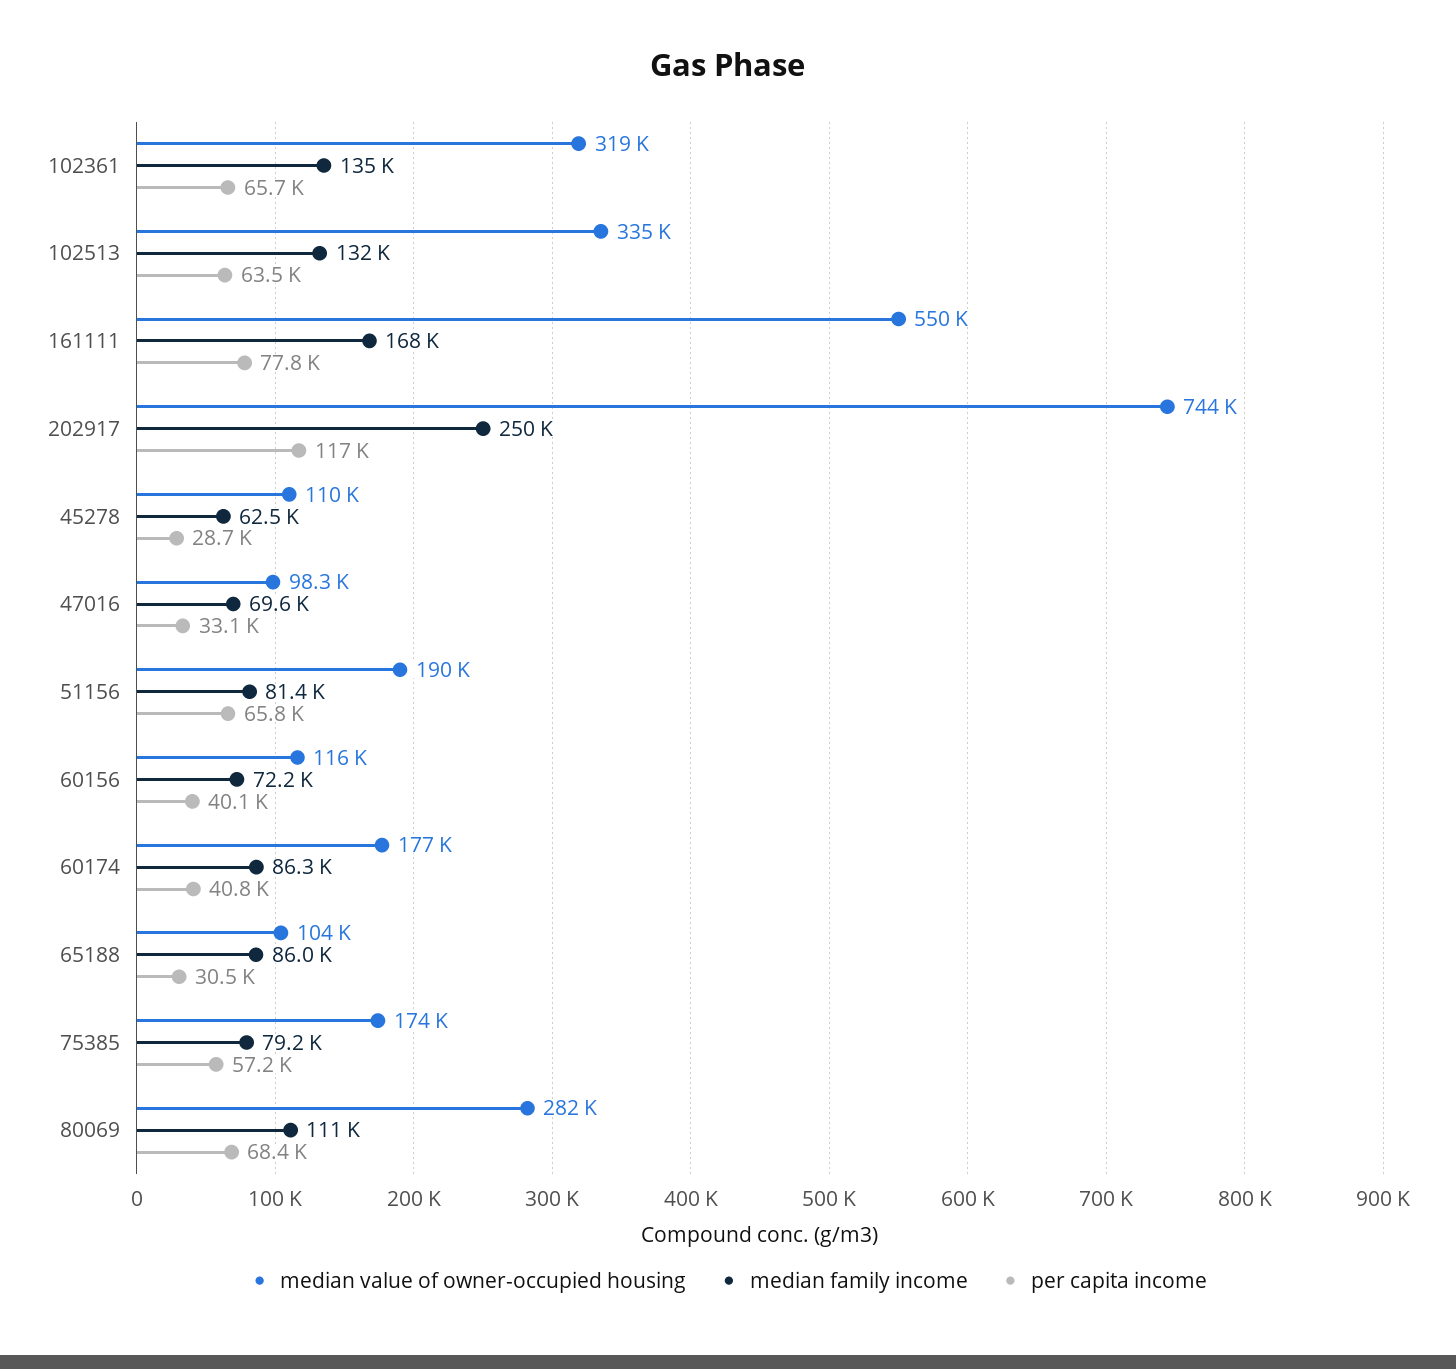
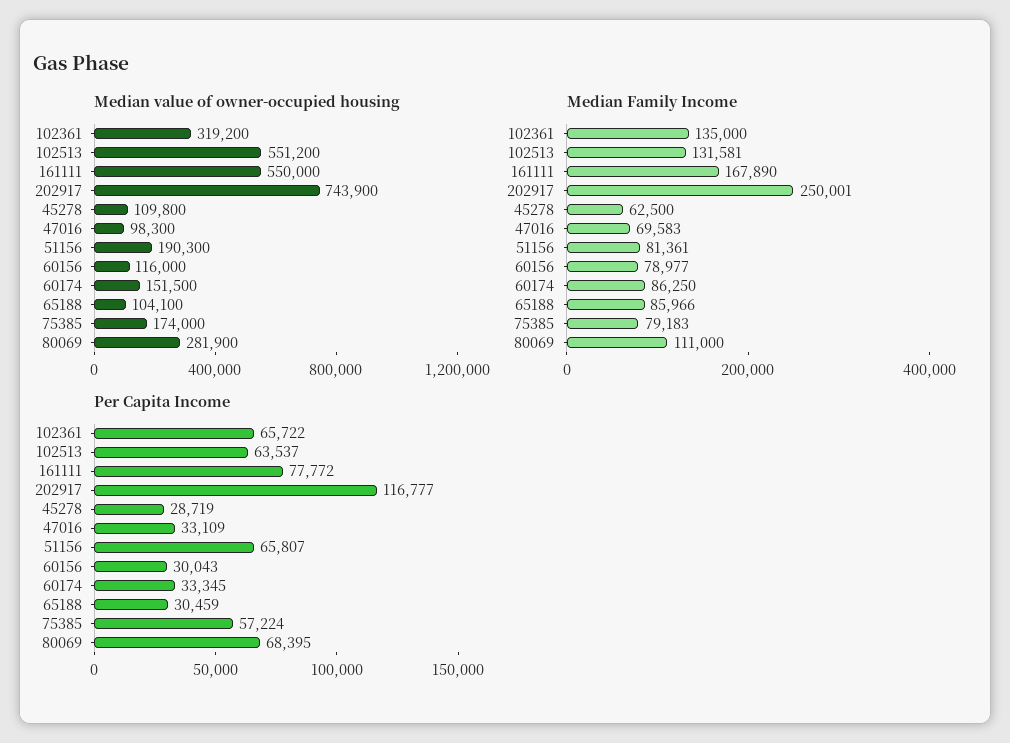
median value of owner-occupied housing, 102513: 335000 -> 551200
median family income, 60156: 72200 -> 78977
per capita income, 60156: 40100 -> 30043
median value of owner-occupied housing, 60174: 177000 -> 151500
per capita income, 60174: 40800 -> 33345

